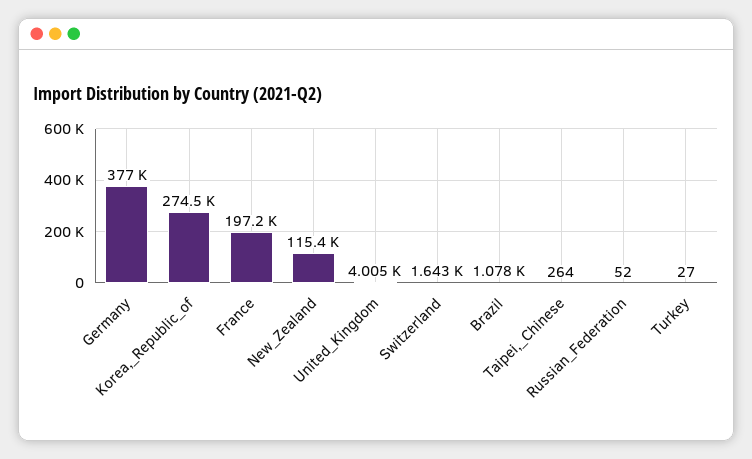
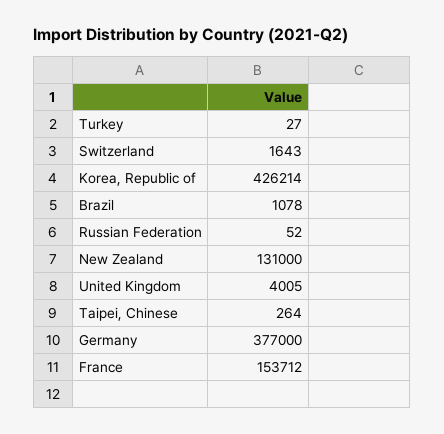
Korea,_Republic_of: 274500 -> 426214
France: 197200 -> 153712
New_Zealand: 115400 -> 131000

